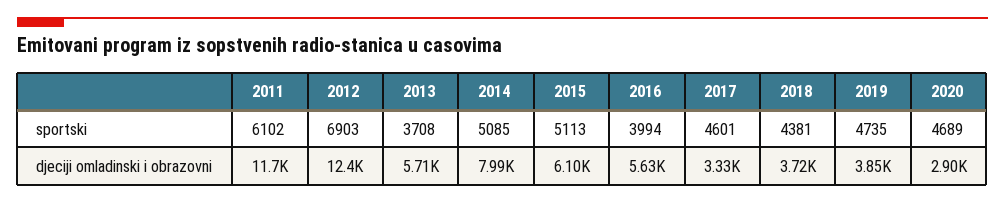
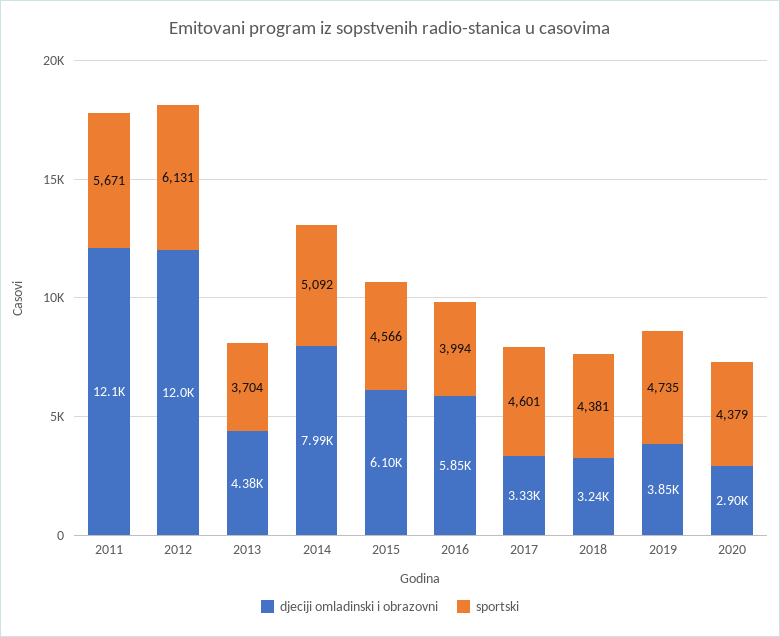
sportski, 2011: 6102 -> 5671
sportski, 2012: 6903 -> 6131
sportski, 2013: 3708 -> 3704
sportski, 2014: 5085 -> 5092
sportski, 2015: 5113 -> 4566
sportski, 2020: 4689 -> 4379
djeciji omladinski i obrazovni, 2011: 11700 -> 12100
djeciji omladinski i obrazovni, 2012: 12400 -> 12000
djeciji omladinski i obrazovni, 2013: 5710 -> 4380
djeciji omladinski i obrazovni, 2016: 5630 -> 5850
djeciji omladinski i obrazovni, 2018: 3720 -> 3240

